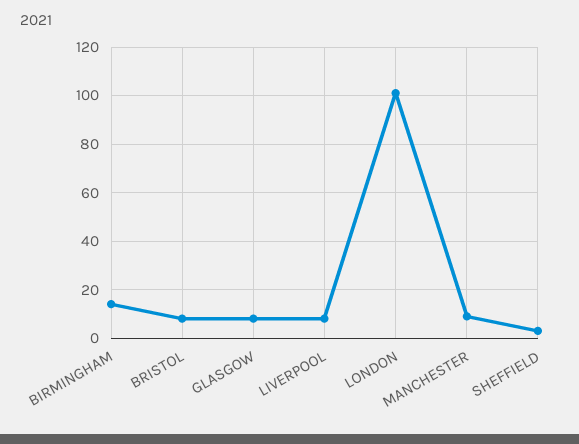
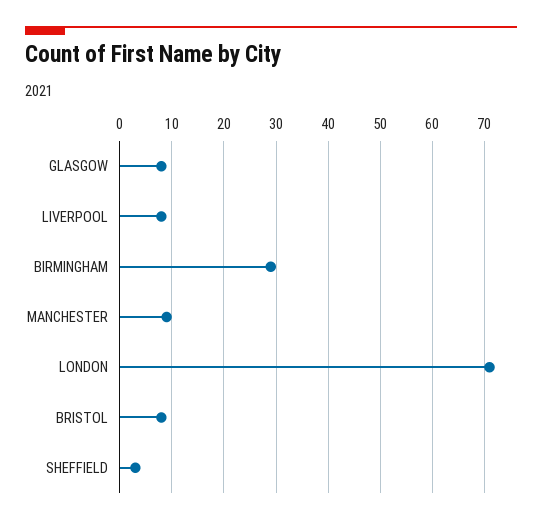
BIRMINGHAM: 15 -> 30
LONDON: 100 -> 70

